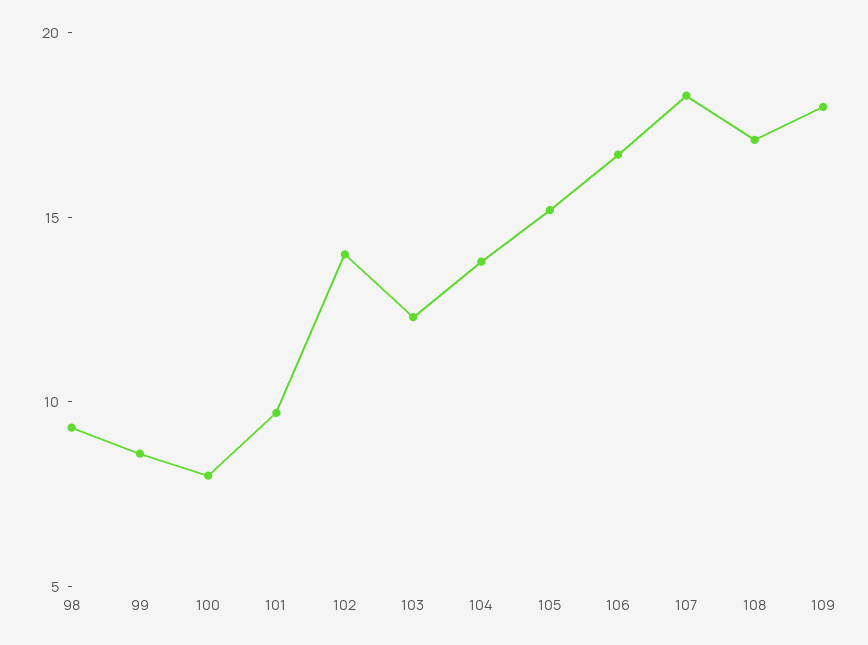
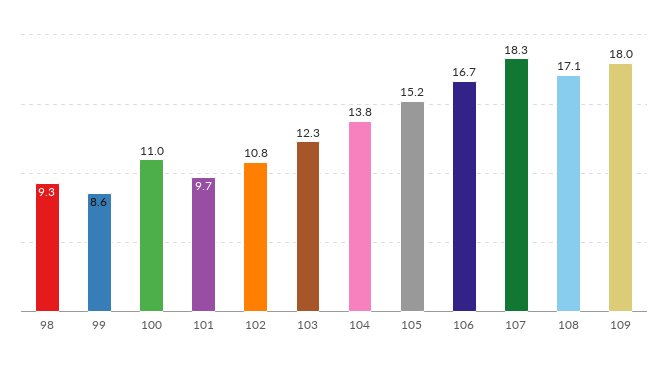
100: 8 -> 11
102: 14 -> 10.8

